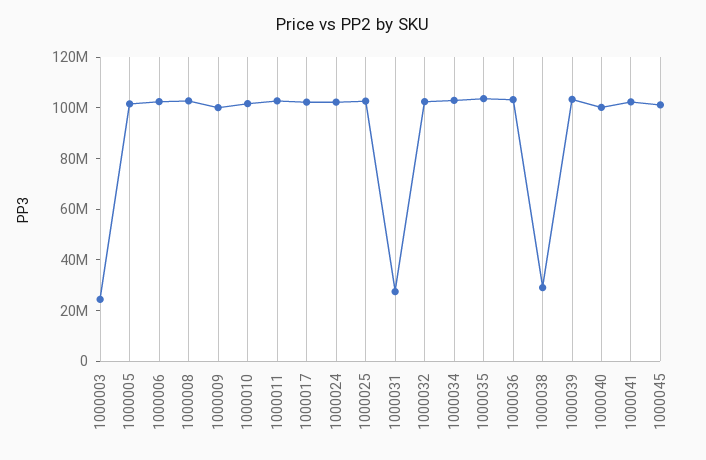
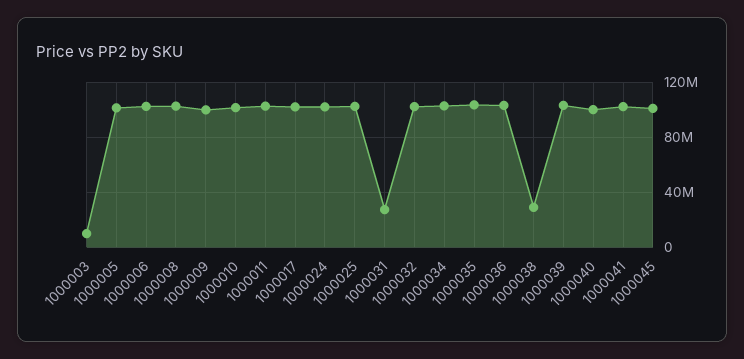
1000003: 25000000 -> 10000000

